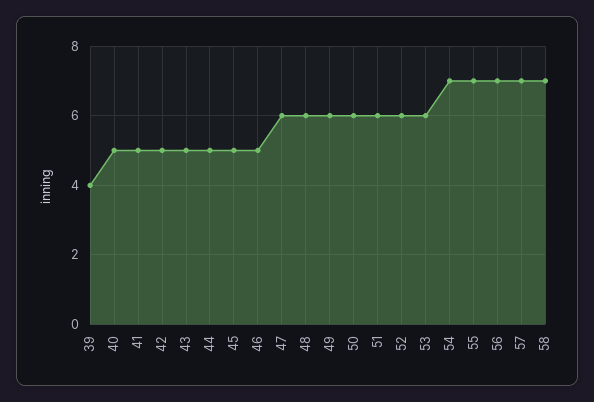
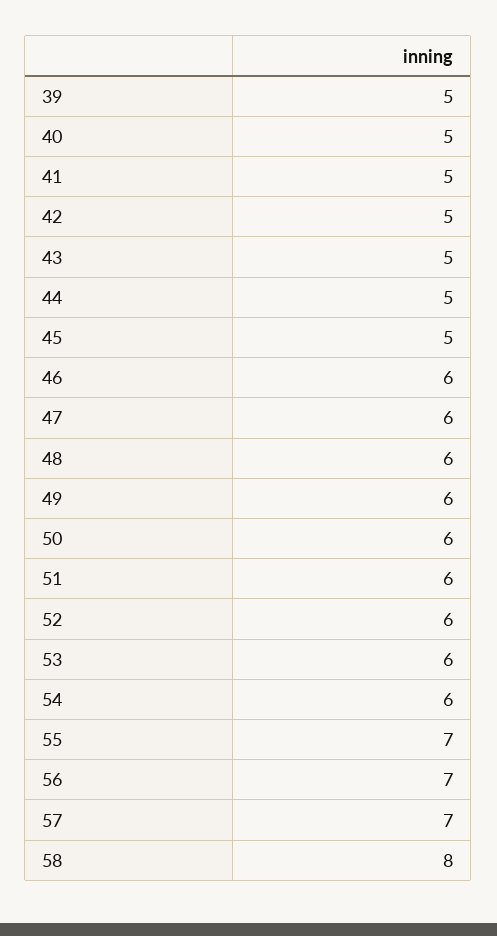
39: 4 -> 5
46: 5 -> 6
54: 7 -> 6
58: 7 -> 8

